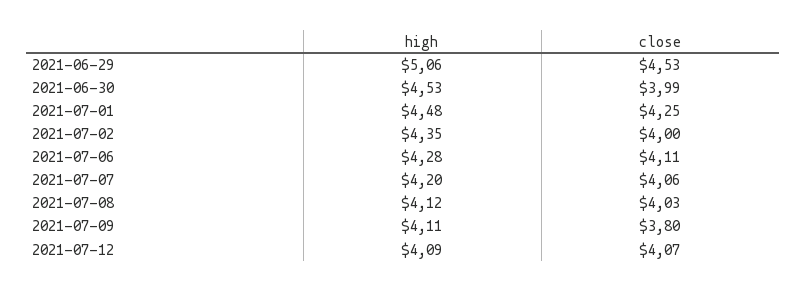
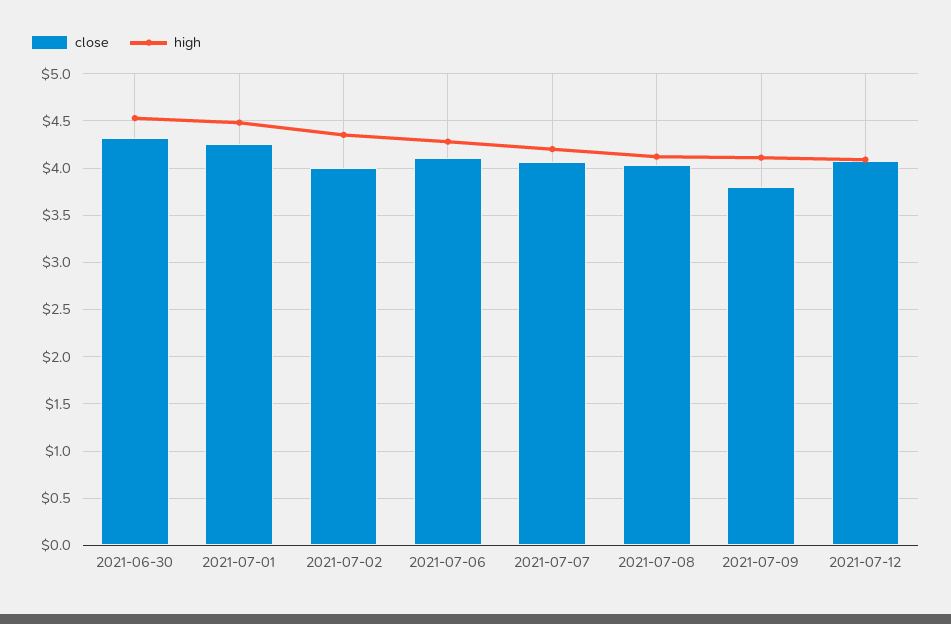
high, 2021-06-29: 5.06 -> none
close, 2021-06-29: 4.53 -> none
close, 2021-06-30: 3.99 -> 4.3

